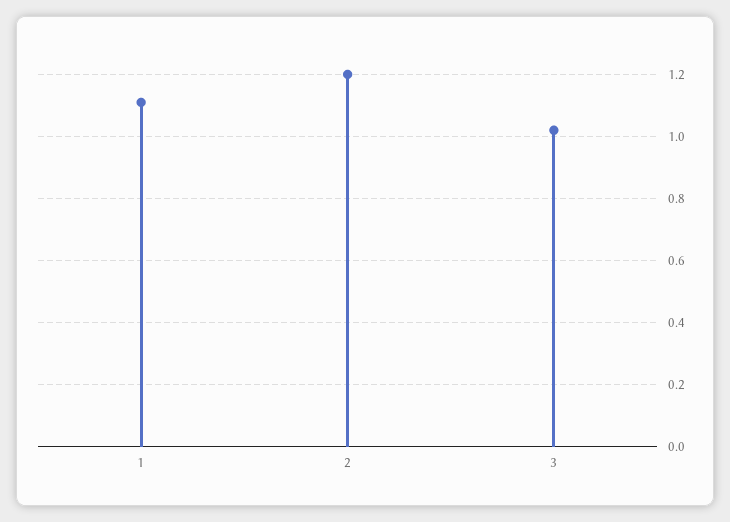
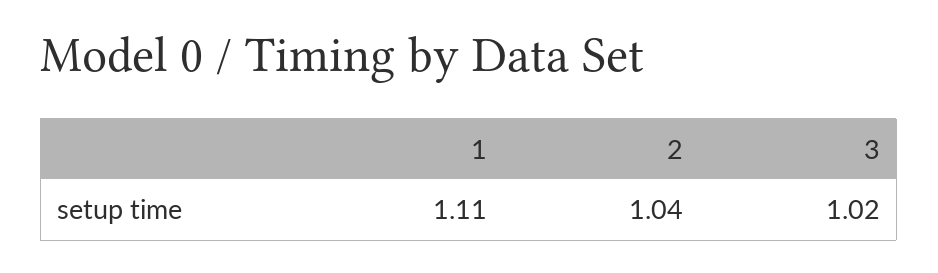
2: 1.2 -> 1.04

